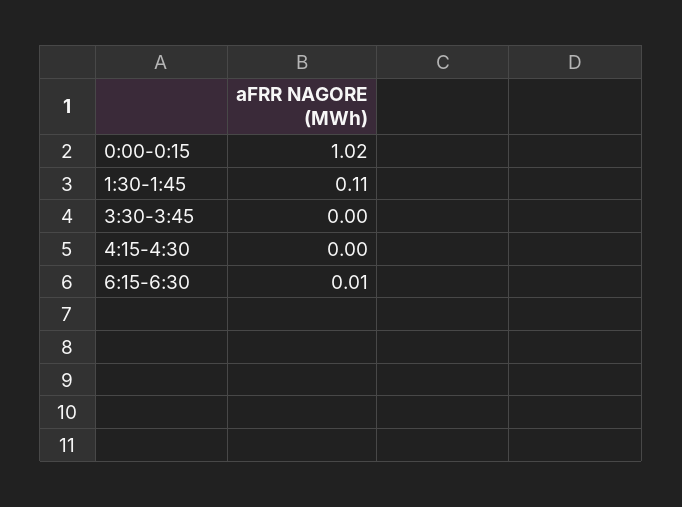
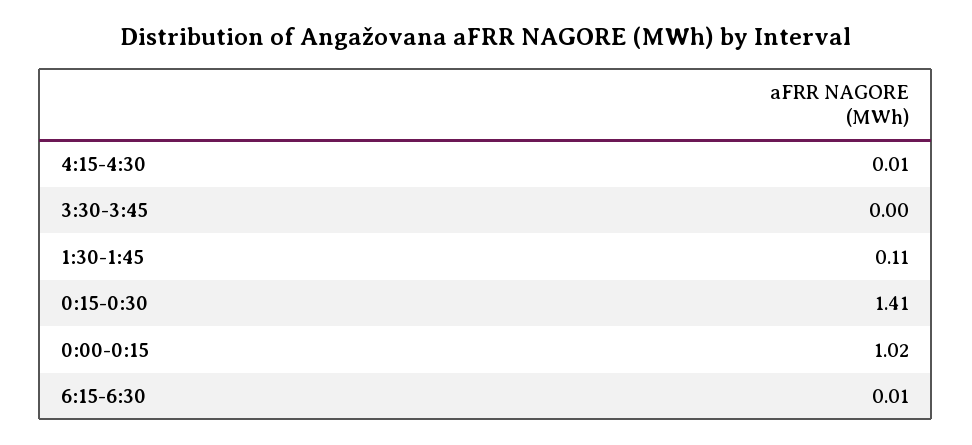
4:15-4:30: 0 -> 0.01
0:15-0:30: none -> 1.41

